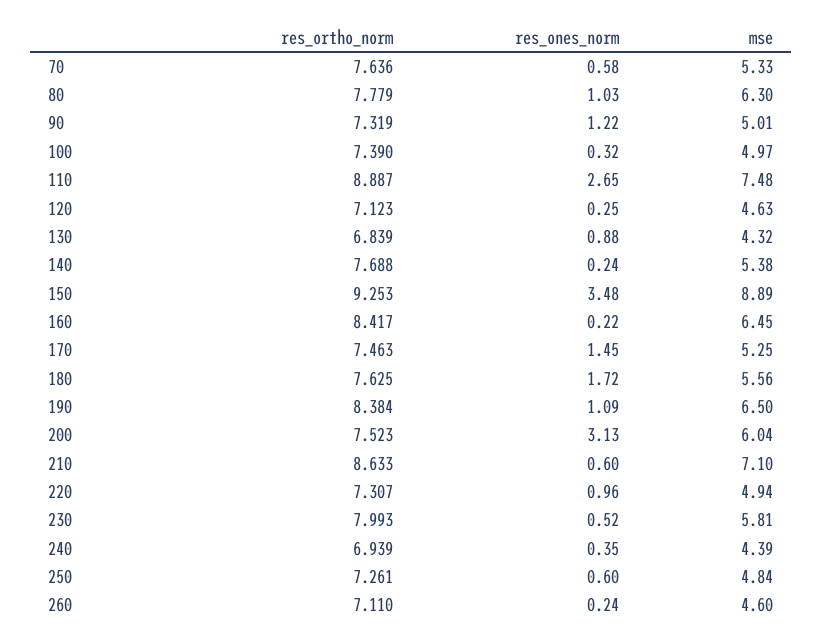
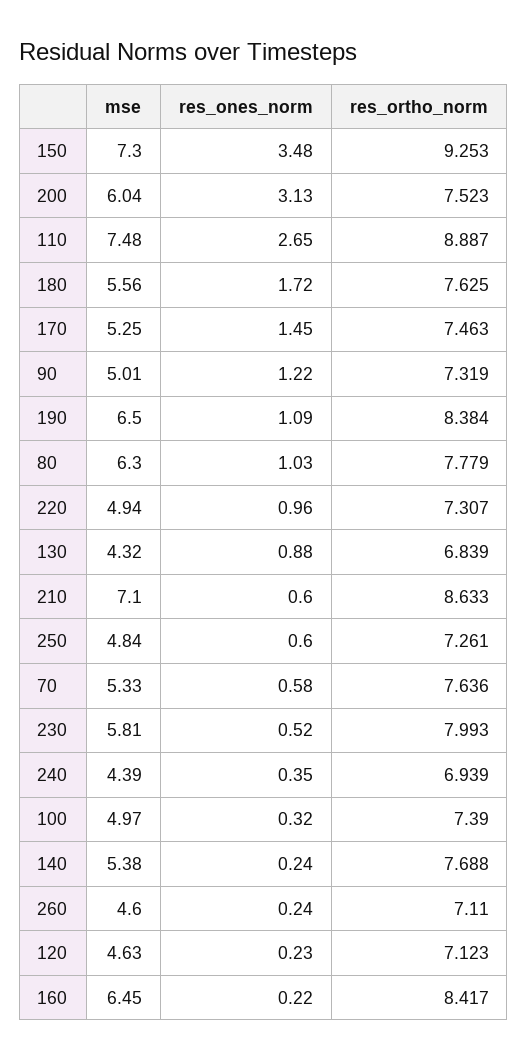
res_ones_norm, 120: 0.25 -> 0.23
mse, 150: 8.89 -> 7.3

